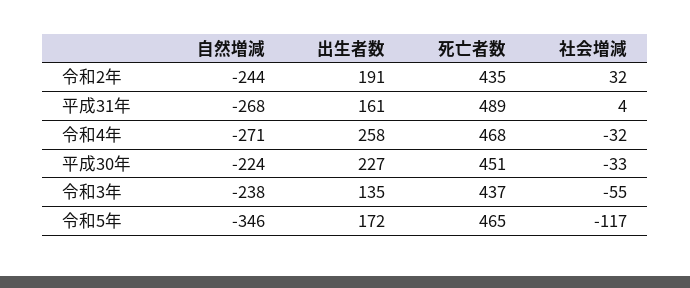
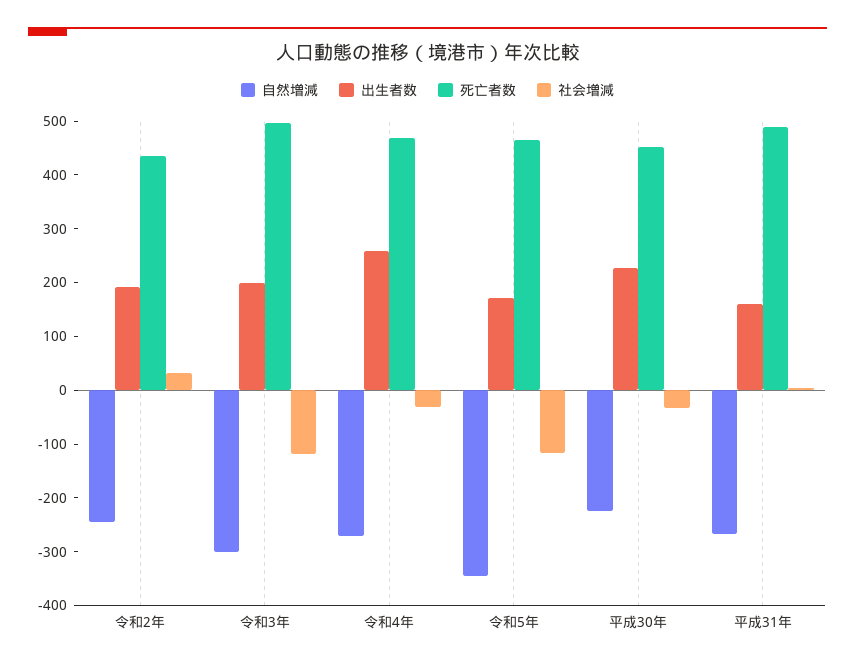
自然増減, 令和3年: -238 -> -300
出生者数, 令和3年: 135 -> 200
死亡者数, 令和3年: 437 -> 500
社会増減, 令和3年: -55 -> -120

